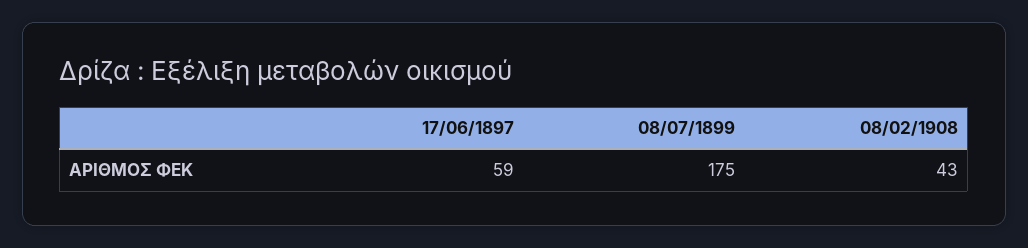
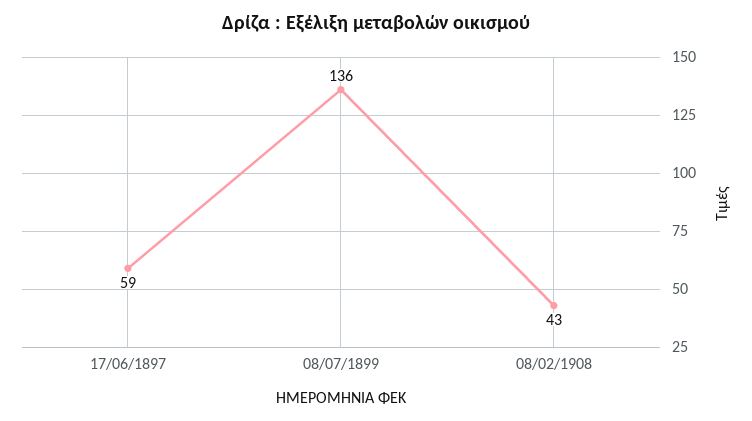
08/07/1899: 175 -> 136

